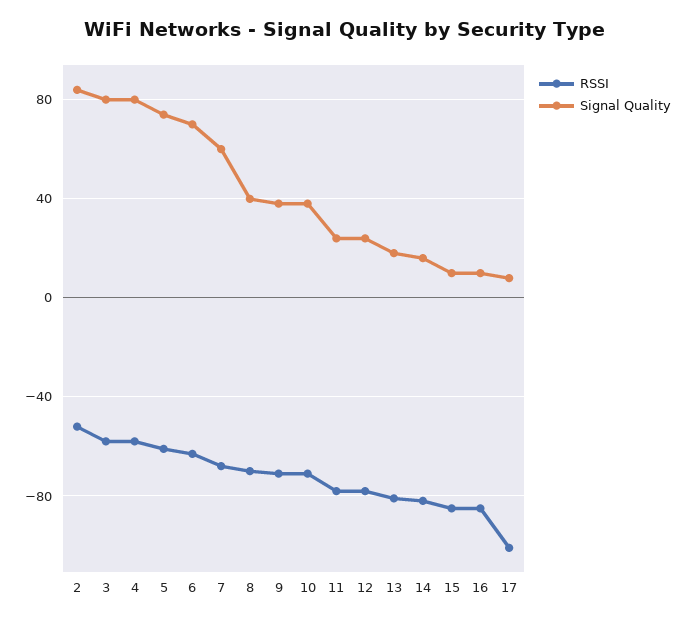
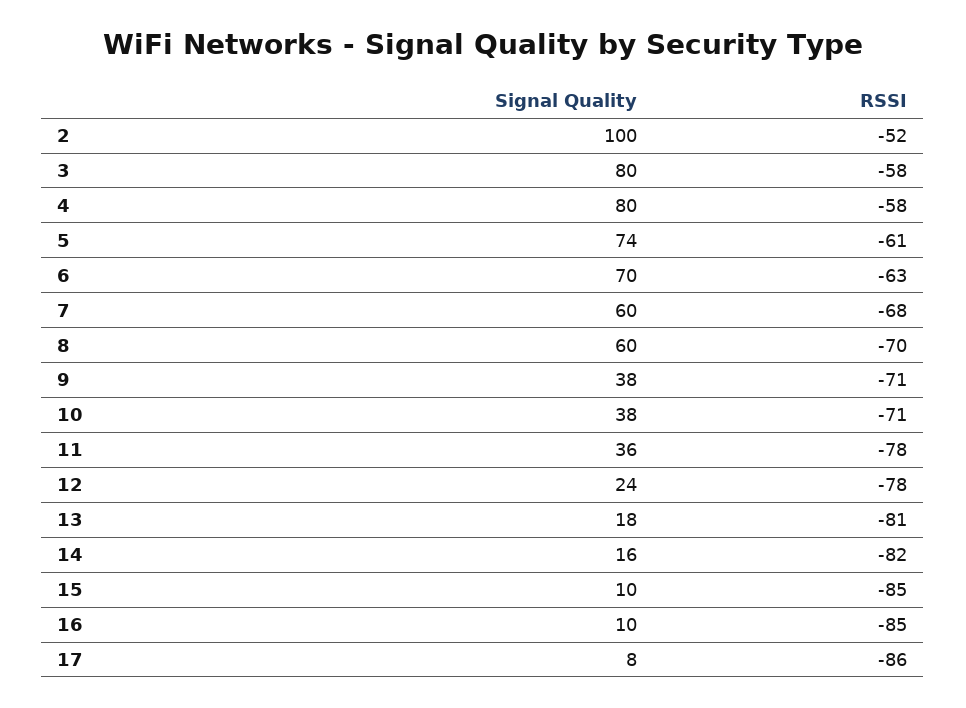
Signal Quality, 2: 85 -> 100
Signal Quality, 8: 40 -> 60
Signal Quality, 11: 25 -> 36
RSSI, 17: -100 -> -86

